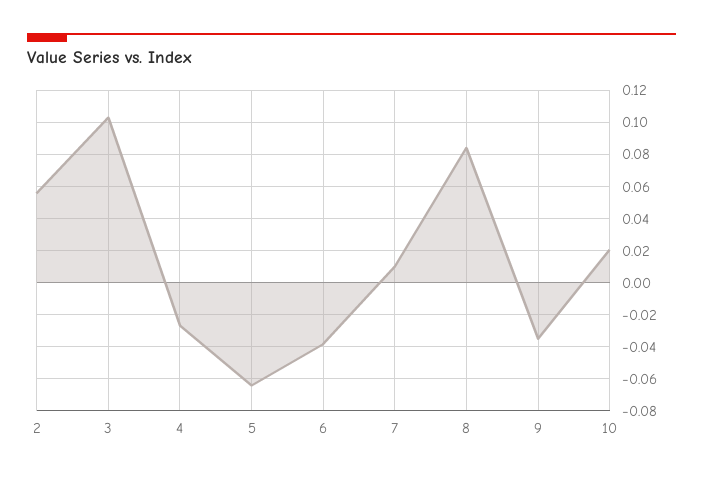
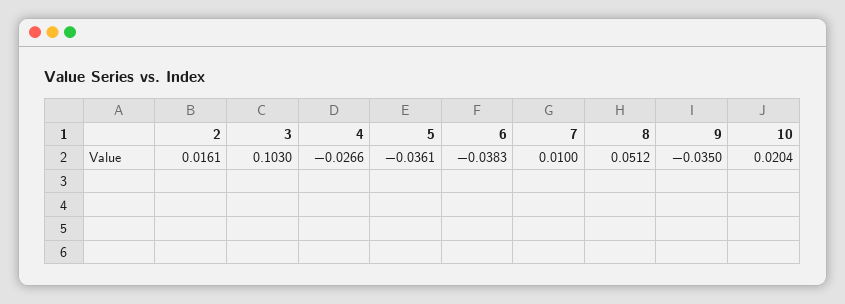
2: 0.055 -> 0.0161
5: -0.065 -> -0.0361
8: 0.085 -> 0.0512

